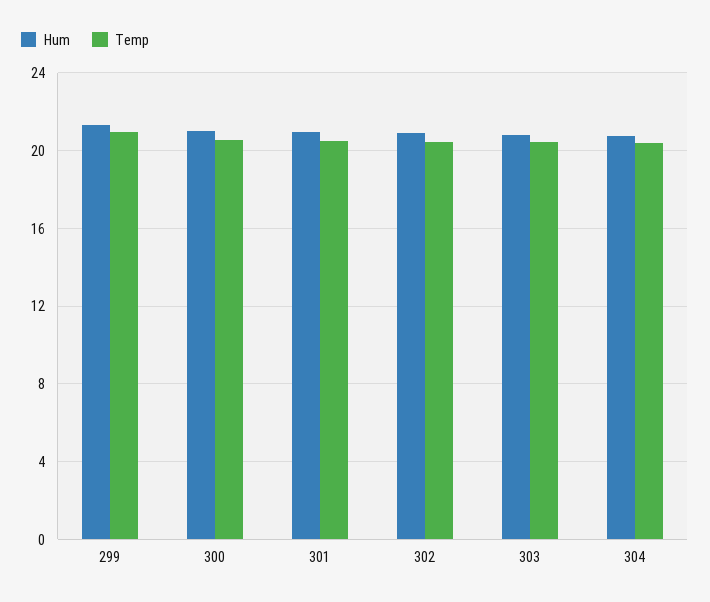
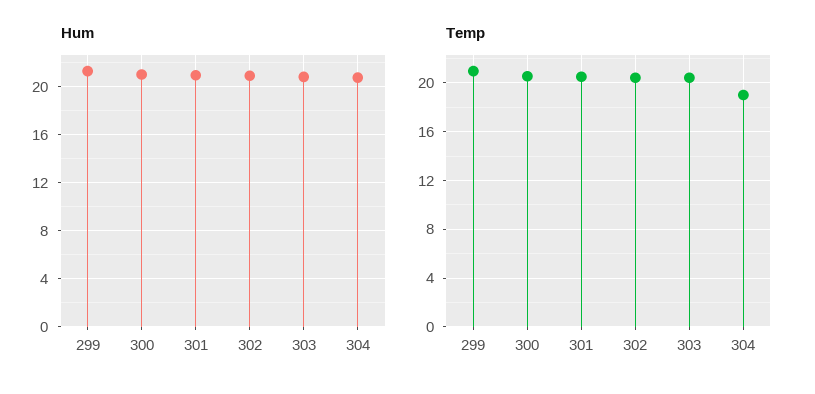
Temp, 304: 20.5 -> 19

